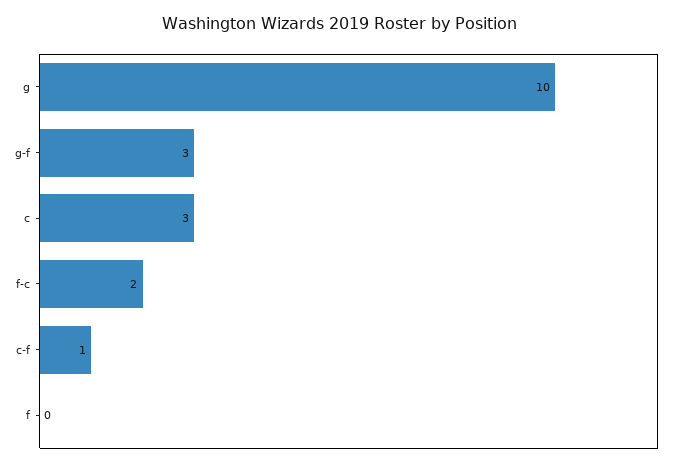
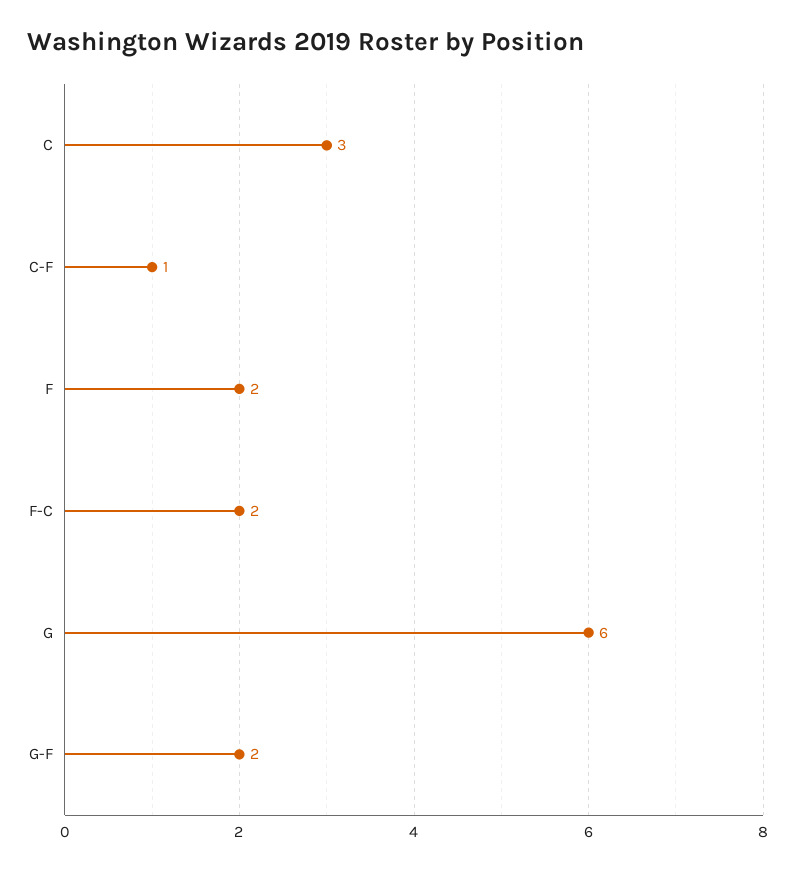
g: 10 -> 6
g-f: 3 -> 2
f: 0 -> 2

